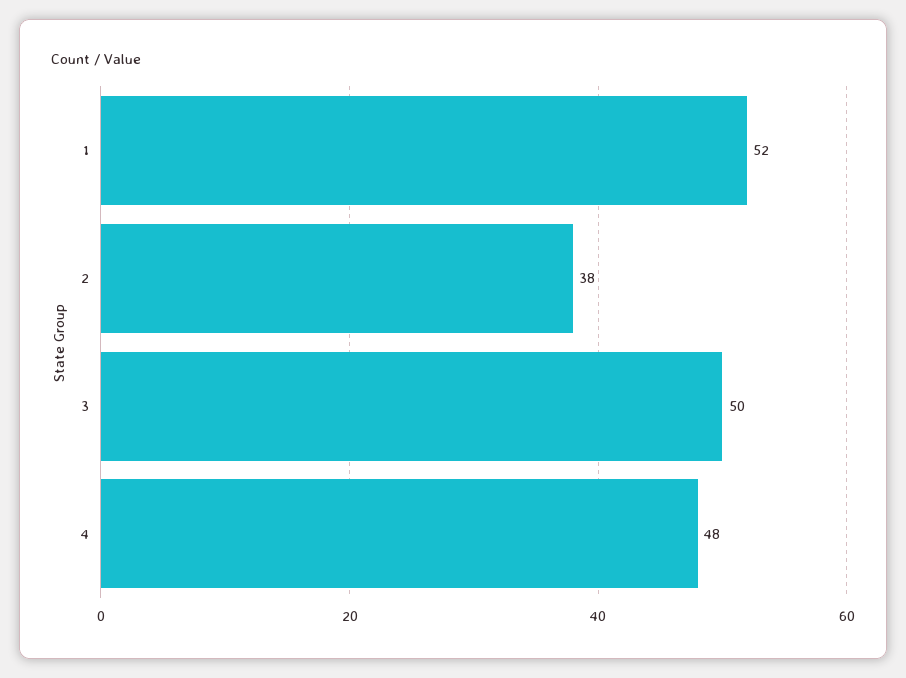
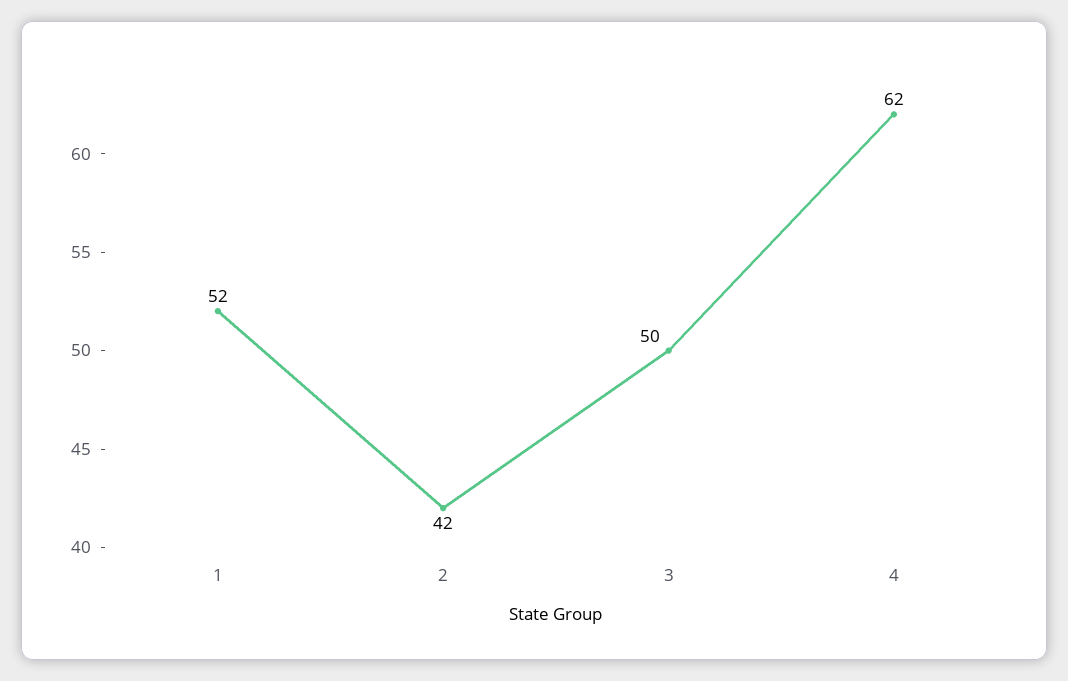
2: 38 -> 42
4: 48 -> 62

